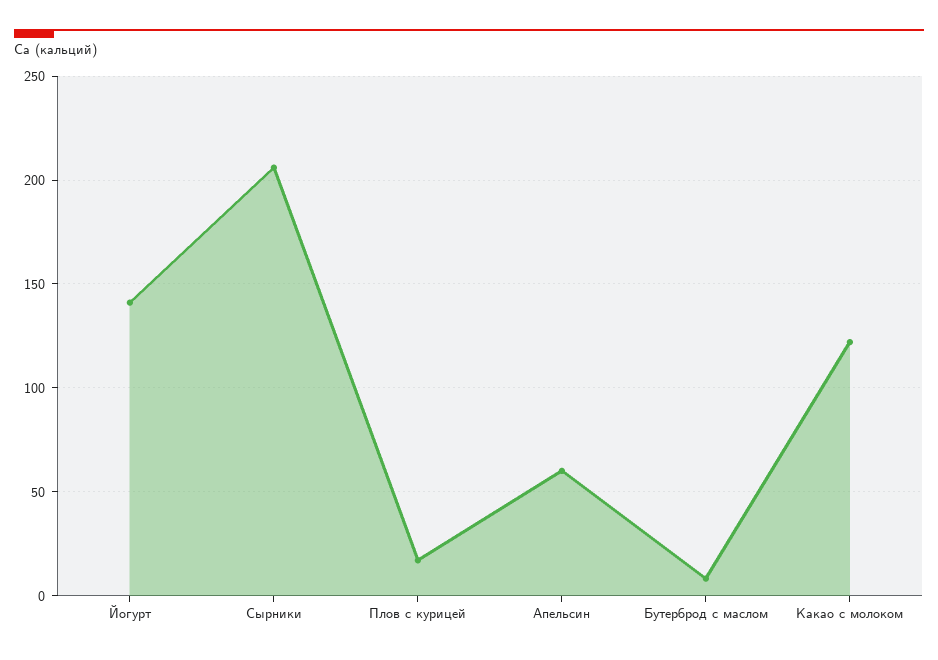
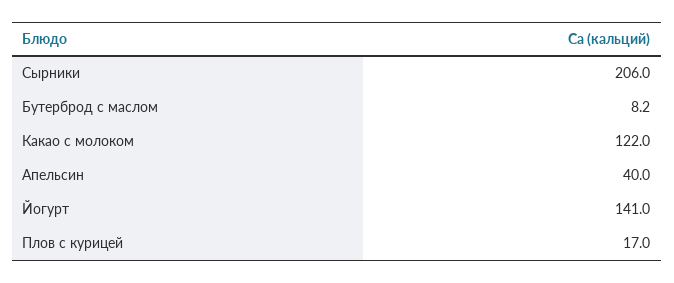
Апельсин: 60 -> 40

